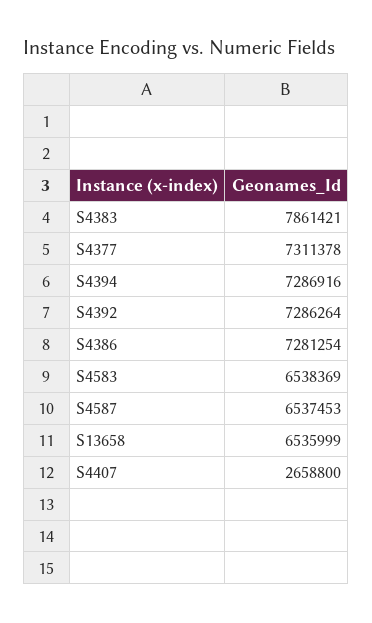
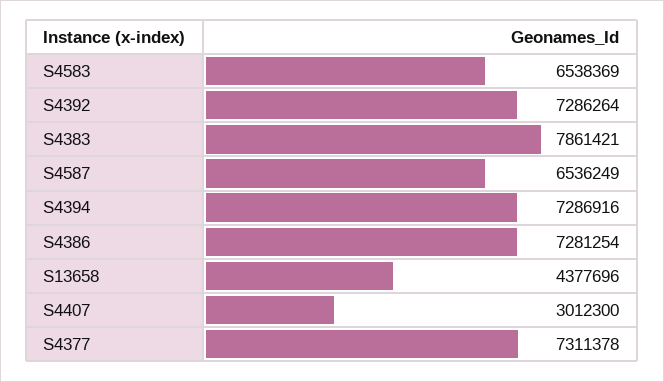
S4587: 6537453 -> 6536249
S13658: 6535999 -> 4377696
S4407: 2658800 -> 3012300

